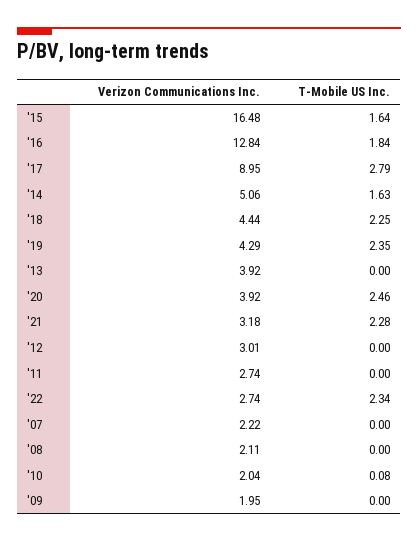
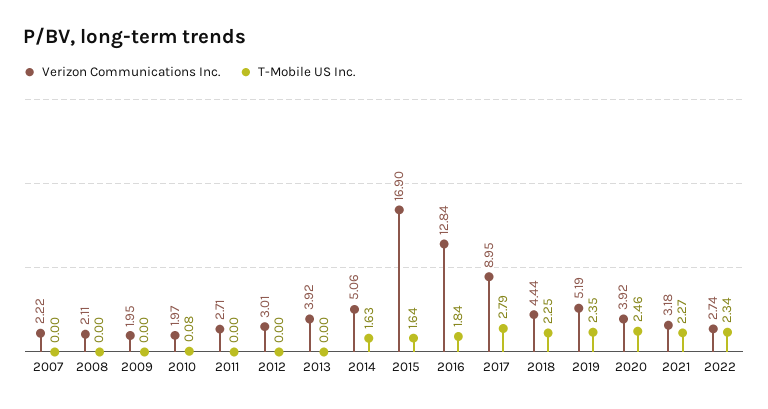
Verizon Communications Inc., '15: 16.48 -> 16.9
Verizon Communications Inc., '19: 4.29 -> 5.19
T-Mobile US Inc., '21: 2.28 -> 2.27
Verizon Communications Inc., '11: 2.74 -> 2.71
Verizon Communications Inc., '10: 2.04 -> 1.97

